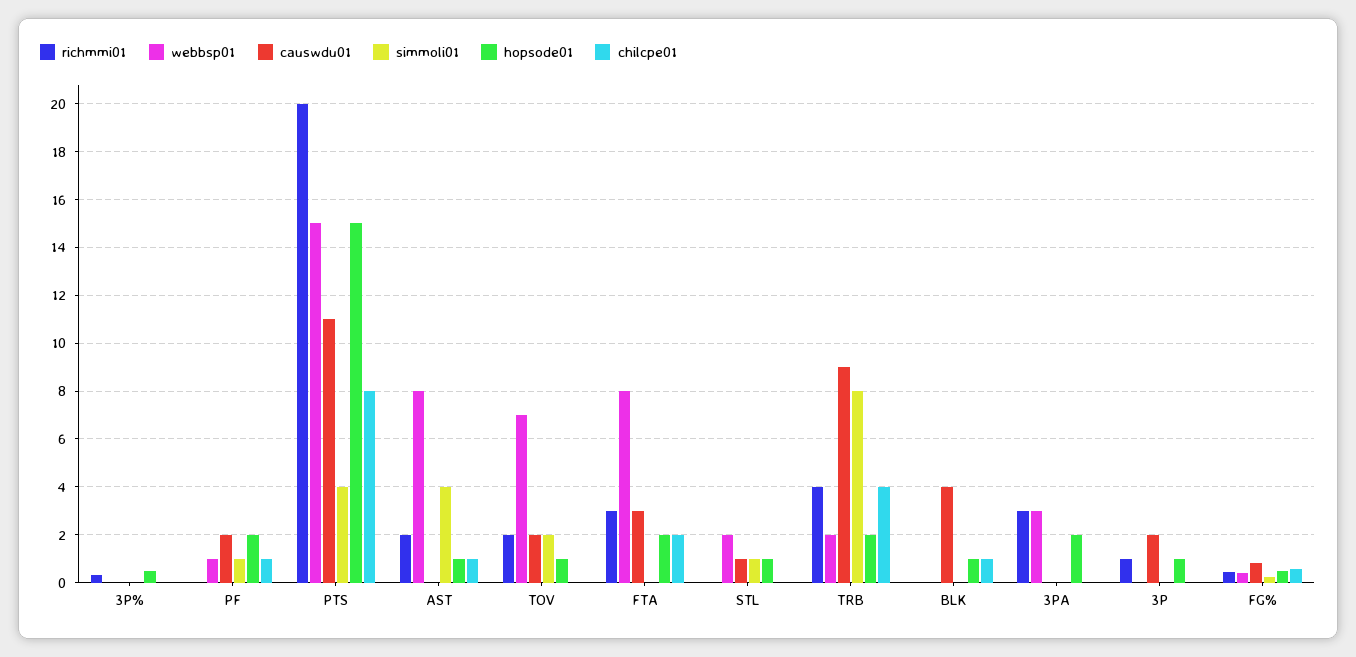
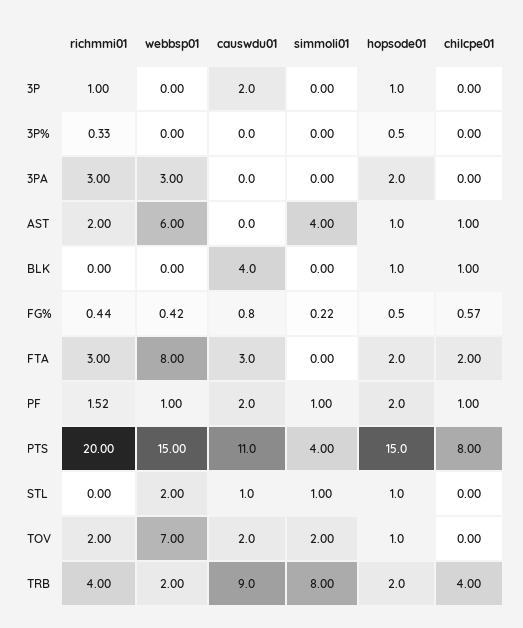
richmmi01, PF: 0 -> 1.52
webbsp01, AST: 8 -> 6

